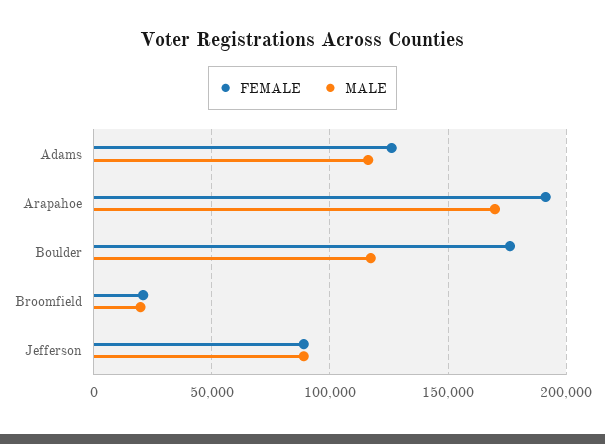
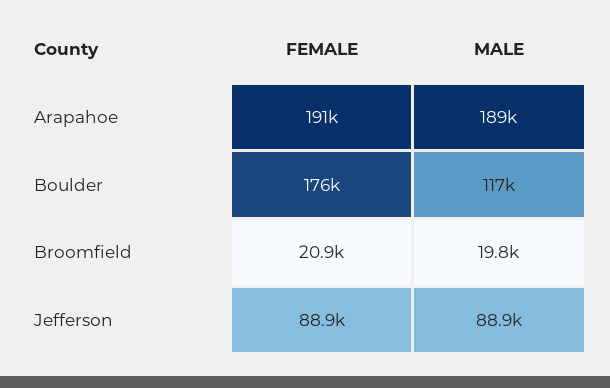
FEMALE, Adams: 125000 -> none
MALE, Adams: 115000 -> none
MALE, Arapahoe: 170000 -> 189000

